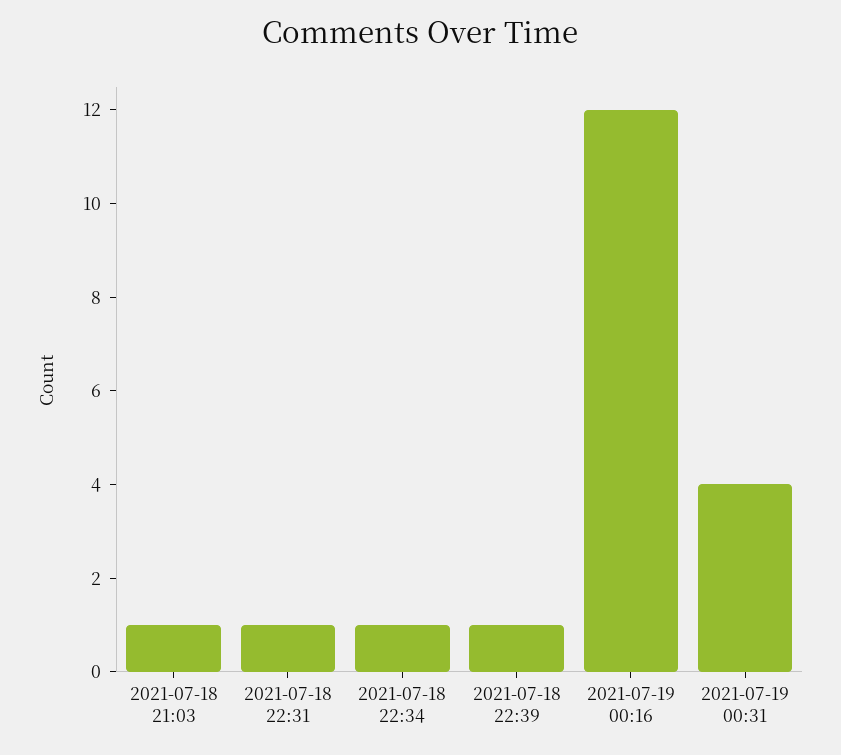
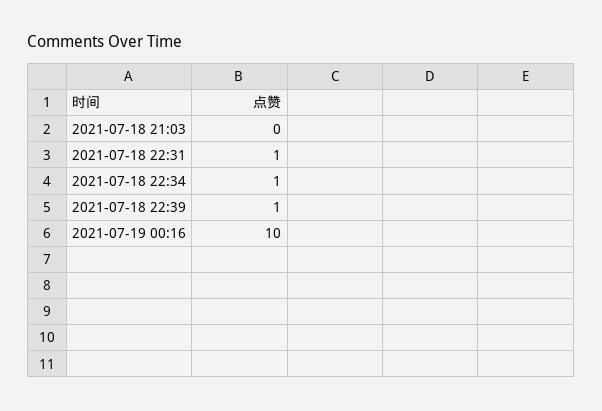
2021-07-18 21:03: 1 -> 0
2021-07-19 00:16: 12 -> 10
2021-07-19 00:31: 4 -> none

